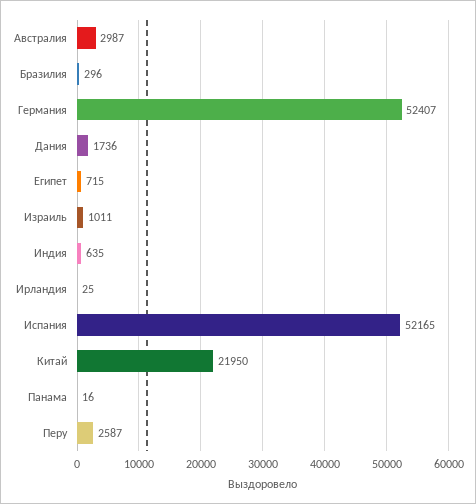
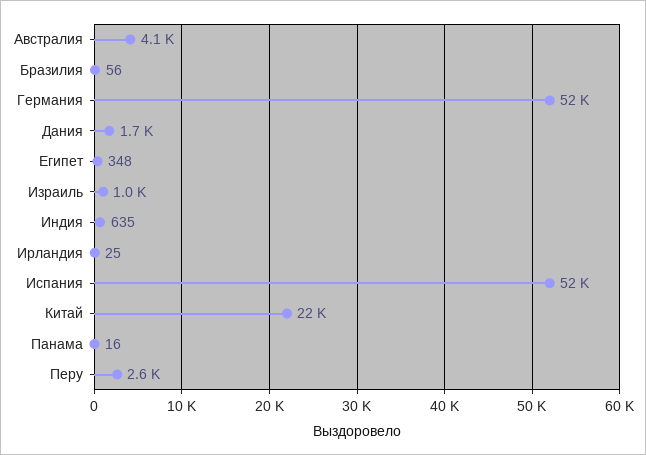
Австралия: 2987 -> 4100
Бразилия: 296 -> 56
Египет: 715 -> 348

